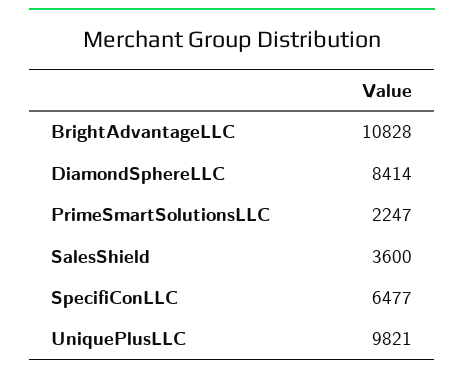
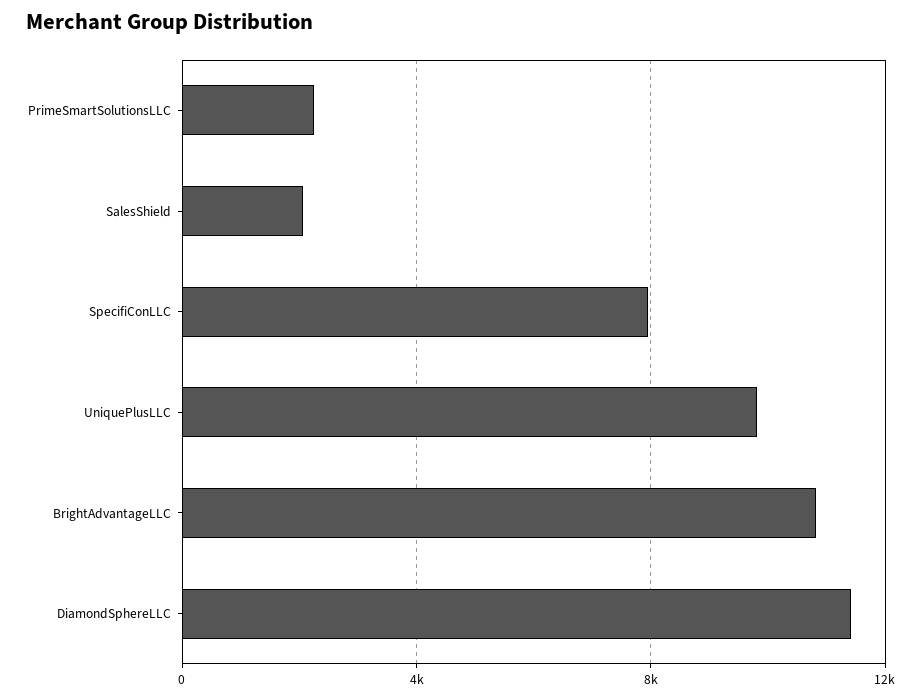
DiamondSphereLLC: 8414 -> 11500
SalesShield: 3600 -> 2000
SpecifiConLLC: 6477 -> 8000

